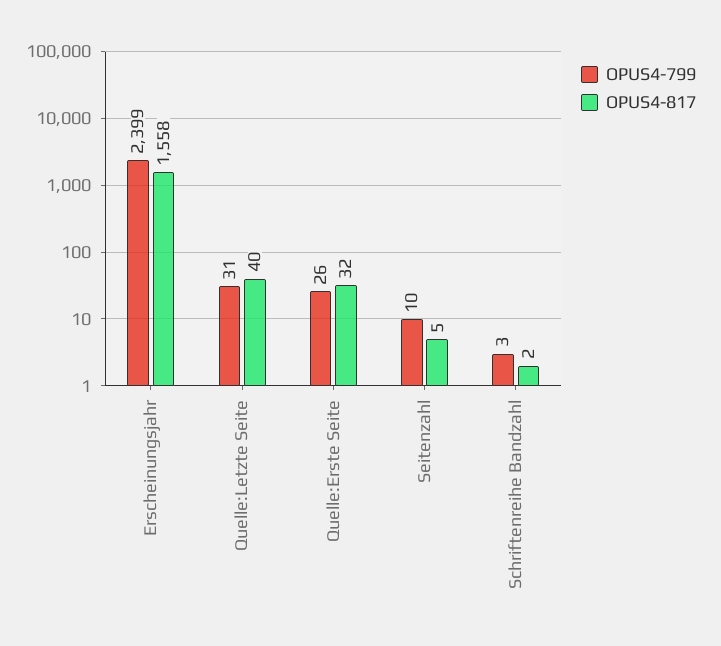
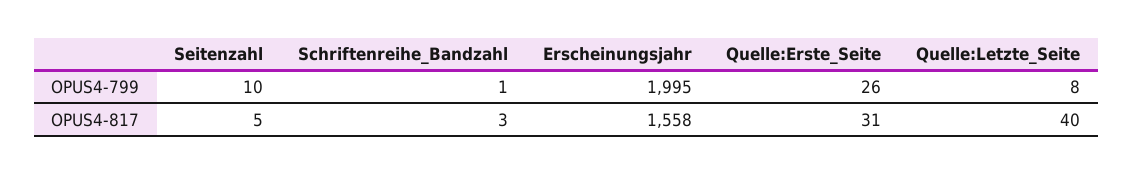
OPUS4-799, Erscheinungsjahr: 2399 -> 1995
OPUS4-799, Quelle:Letzte Seite: 31 -> 8
OPUS4-817, Quelle:Erste Seite: 32 -> 31
OPUS4-799, Schriftenreihe Bandzahl: 3 -> 1
OPUS4-817, Schriftenreihe Bandzahl: 2 -> 3

